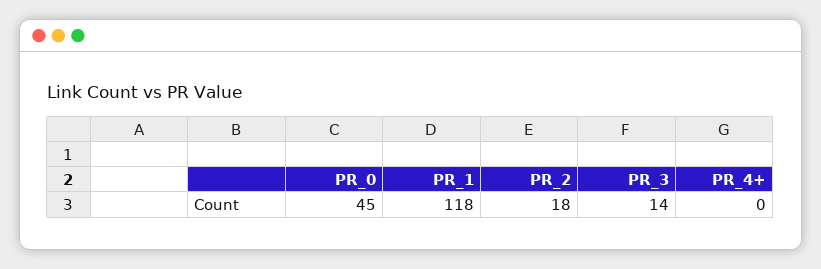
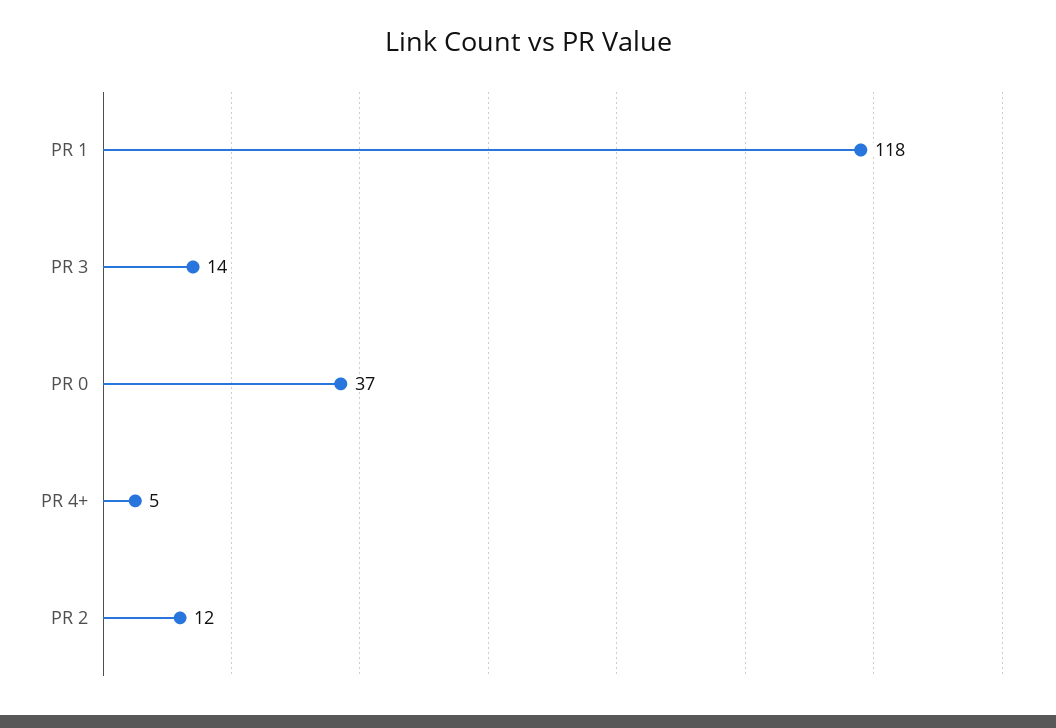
PR_0: 45 -> 37
PR_2: 18 -> 12
PR_4+: 0 -> 5

